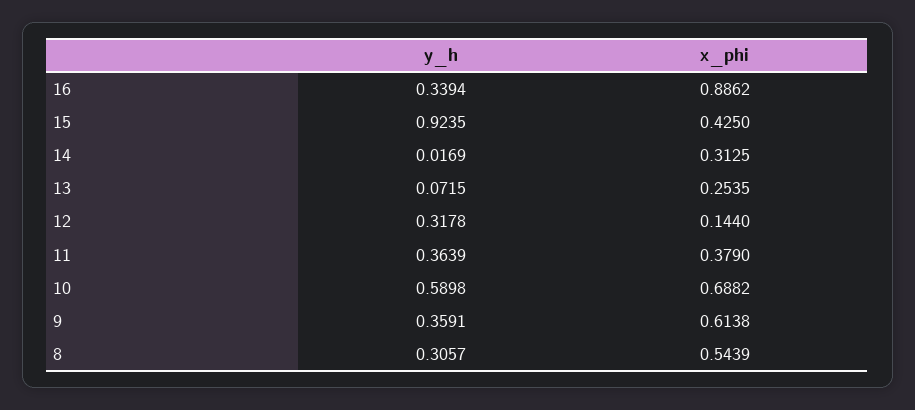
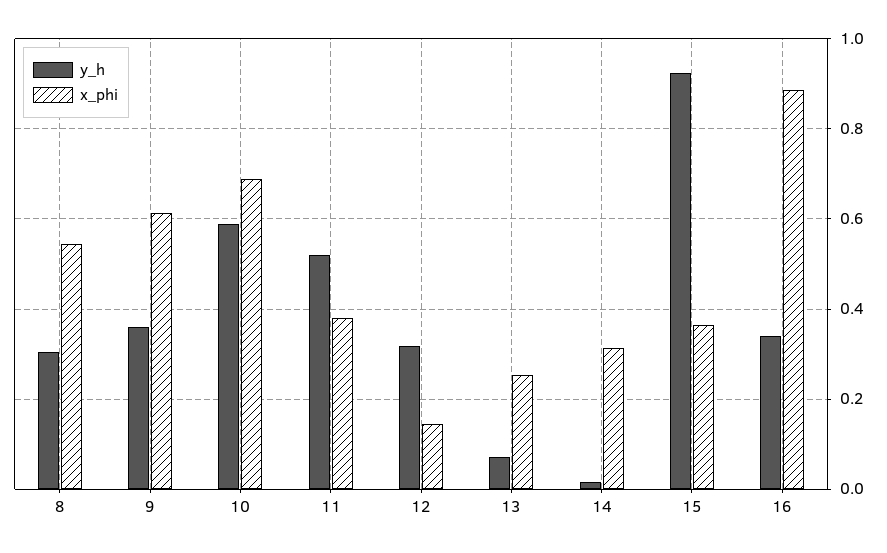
x_phi, 15: 0.425 -> 0.36
y_h, 11: 0.3639 -> 0.52

